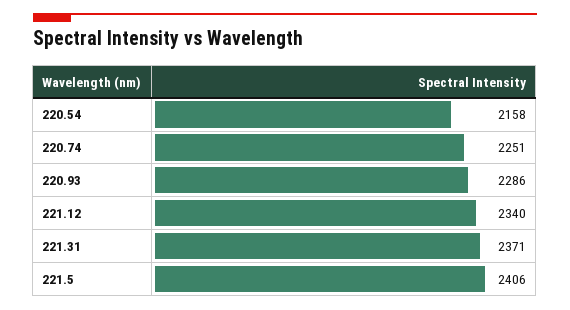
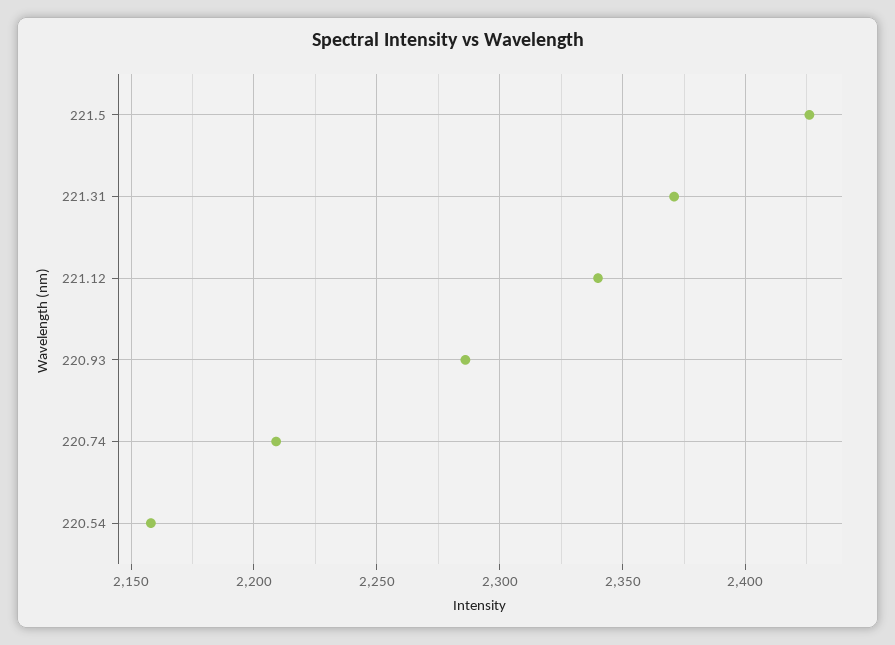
220.74: 2251 -> 2210
221.5: 2406 -> 2425

